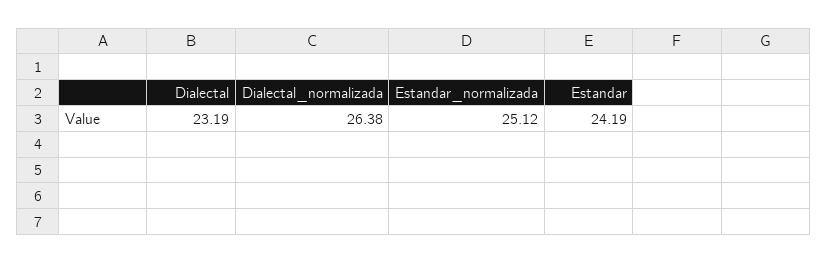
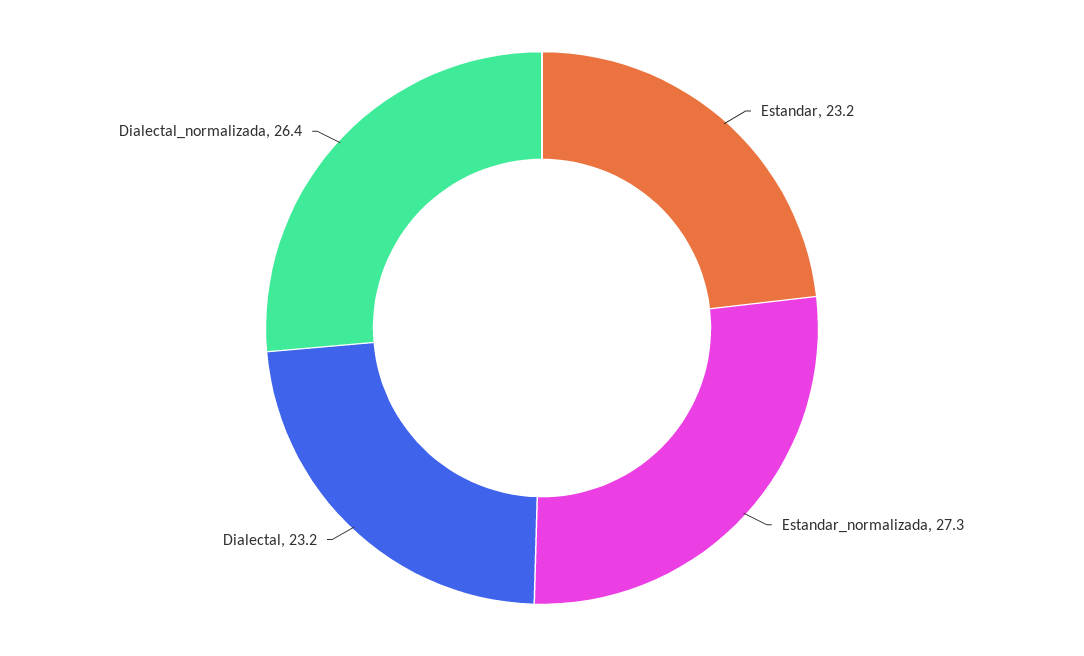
Estandar_normalizada: 25.12 -> 27.3
Estandar: 24.19 -> 23.2

